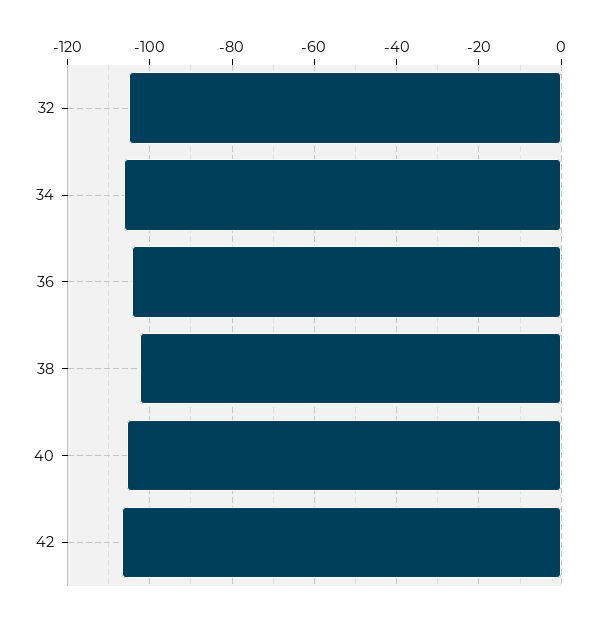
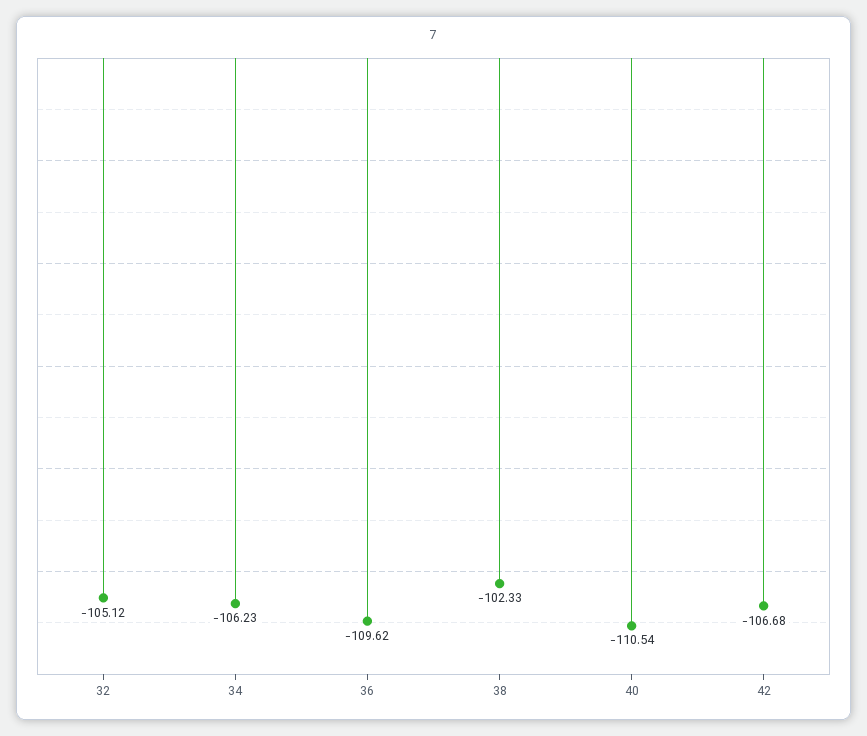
36: -104 -> -109.62
40: -106 -> -110.54

